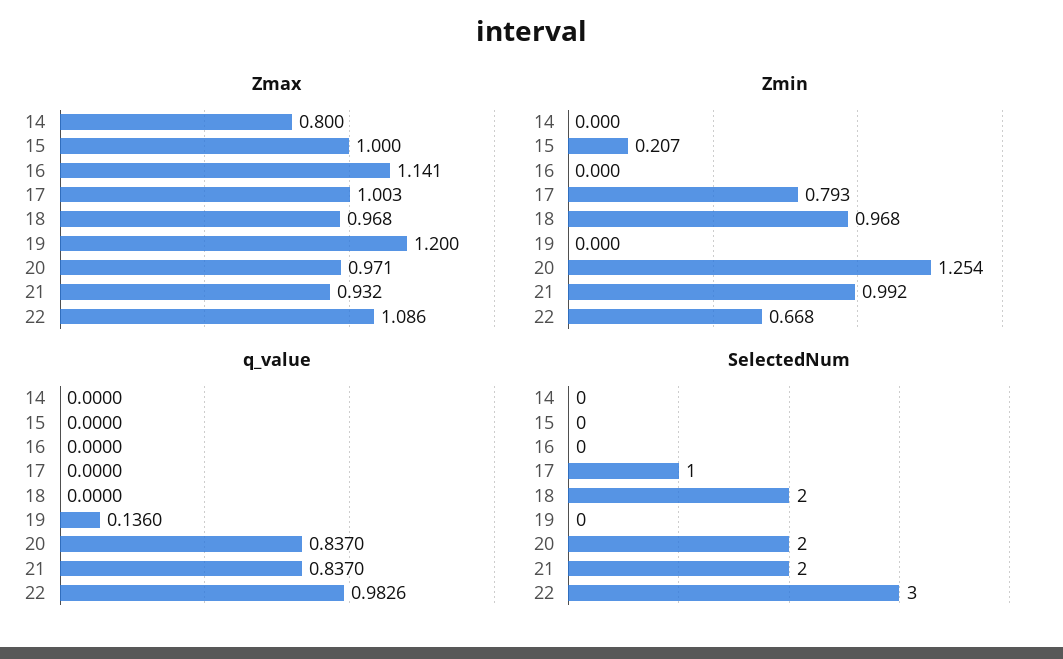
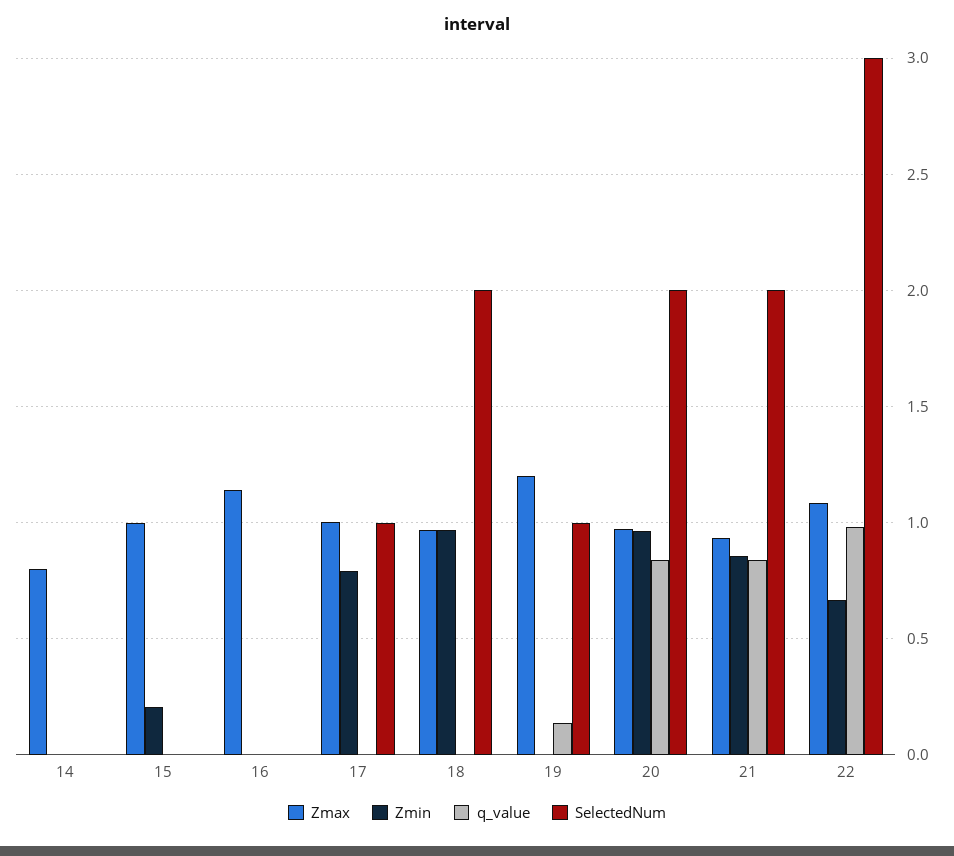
Zmin, 20: 1.254 -> 0.95
Zmin, 21: 0.992 -> 0.85
SelectedNum, 19: 0 -> 1

